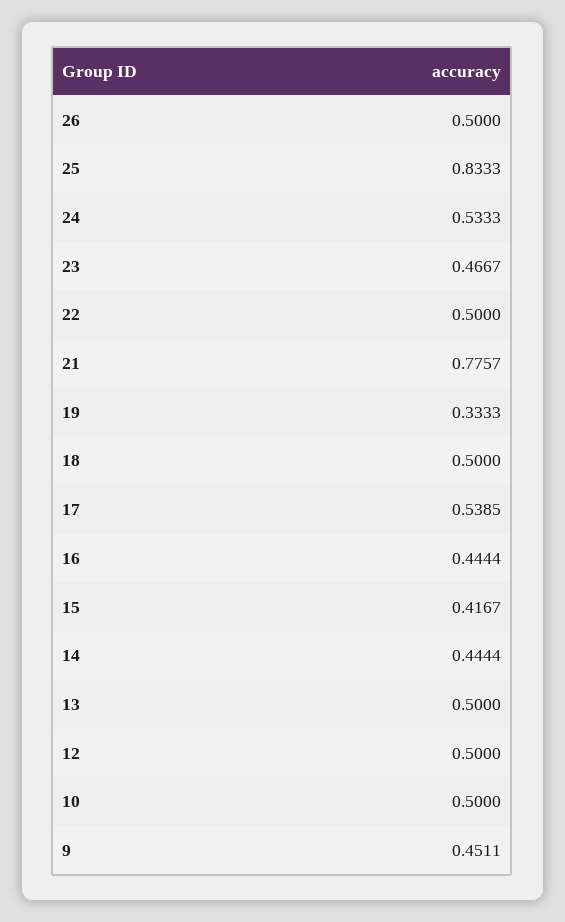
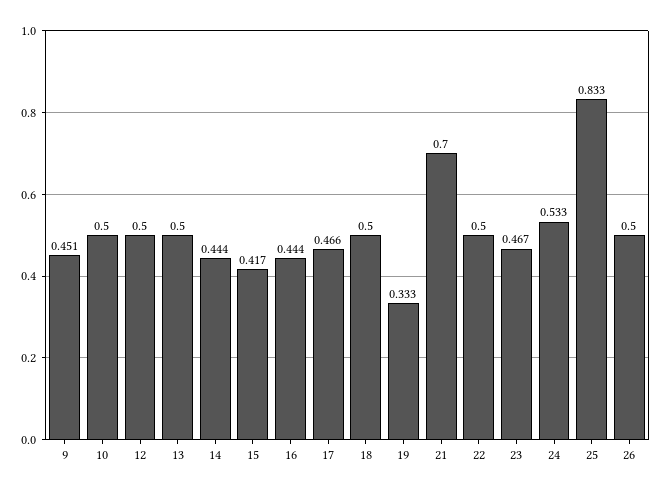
21: 0.7757 -> 0.7
17: 0.5385 -> 0.466

